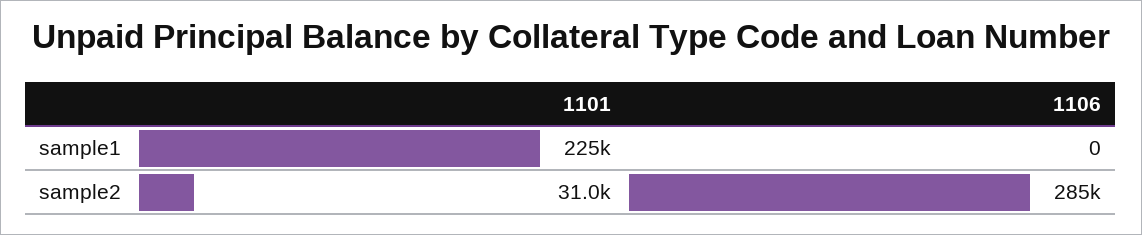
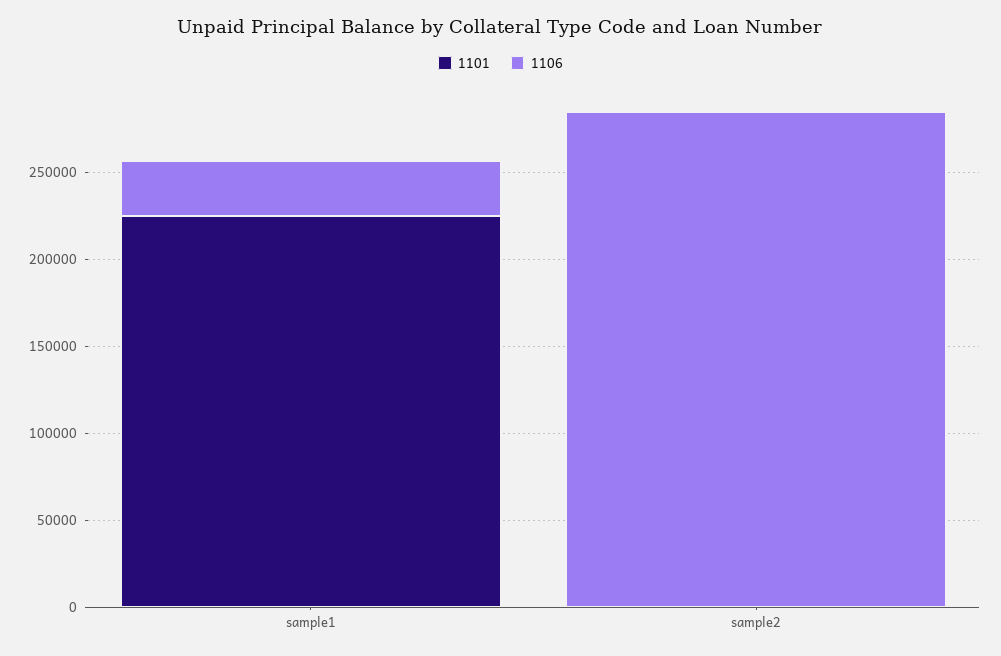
1106, sample1: 0 -> 30000
1101, sample2: 31000 -> 0

